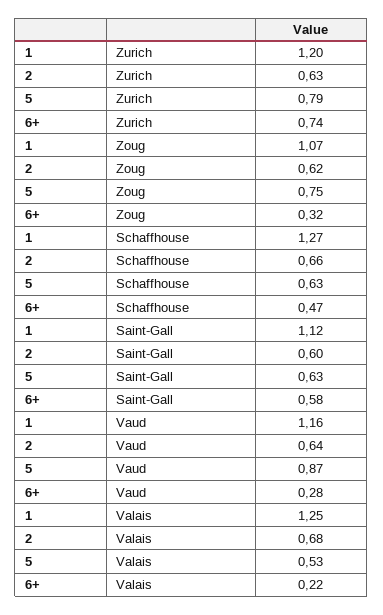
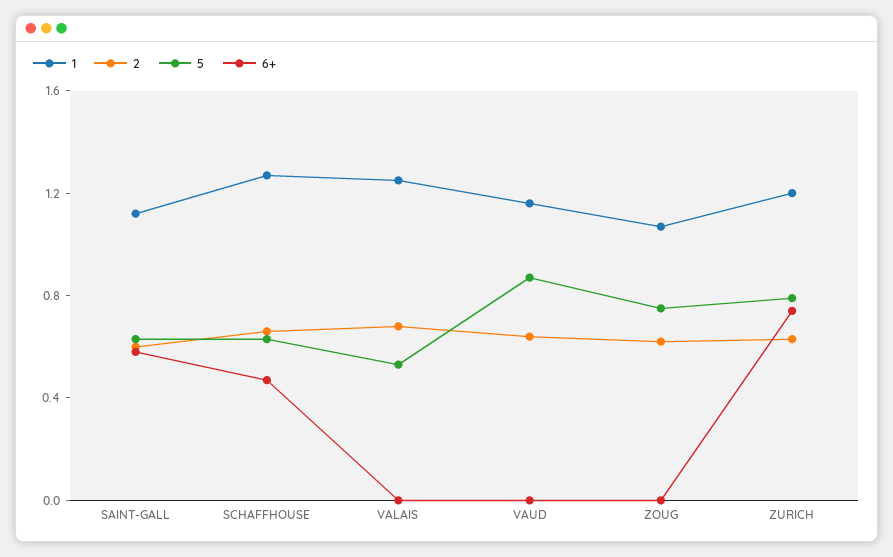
6+, Zoug: 0.32 -> 0
6+, Vaud: 0.28 -> 0
6+, Valais: 0.22 -> 0

